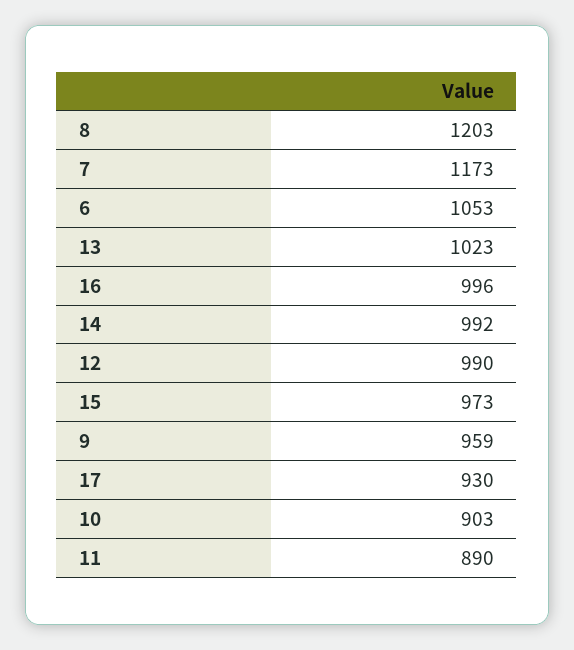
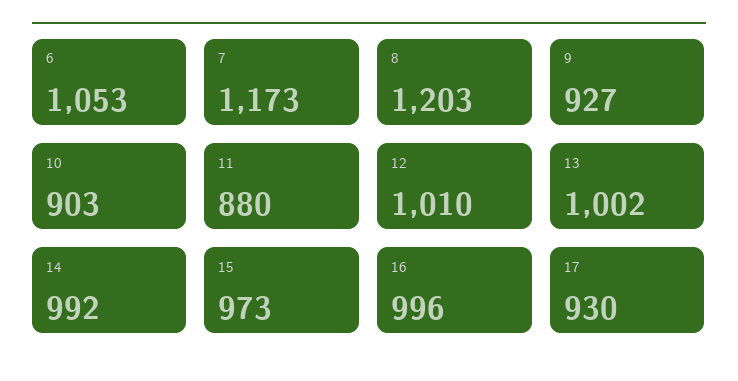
13: 1023 -> 1002
12: 990 -> 1010
9: 959 -> 927
11: 890 -> 880

